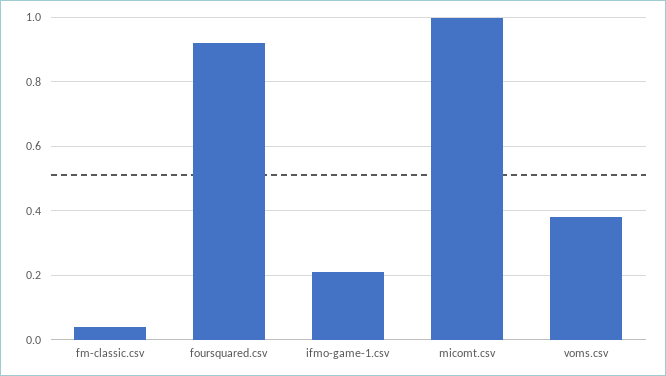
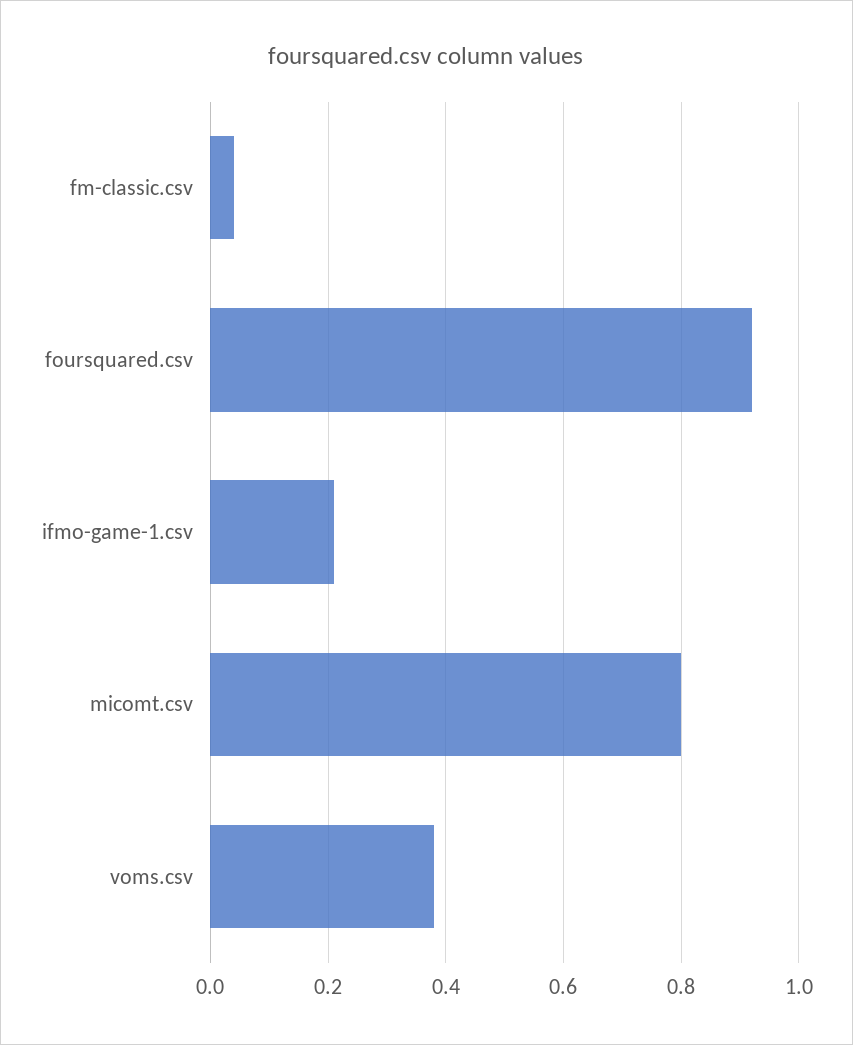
micomt.csv: 1 -> 0.8

